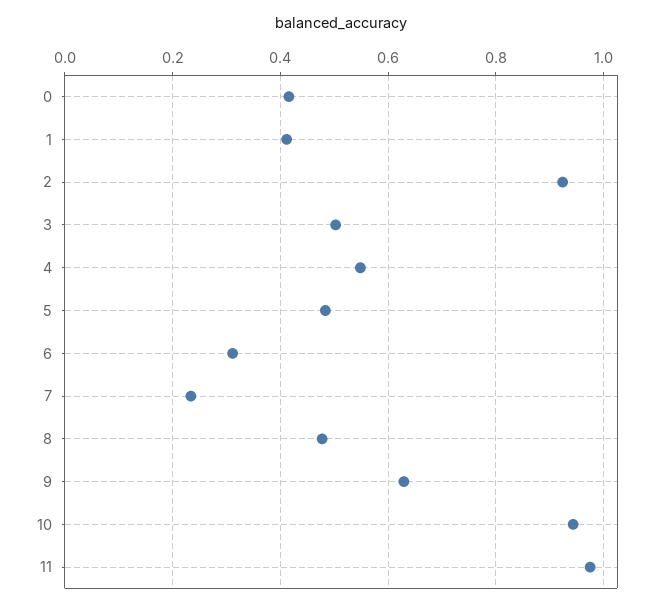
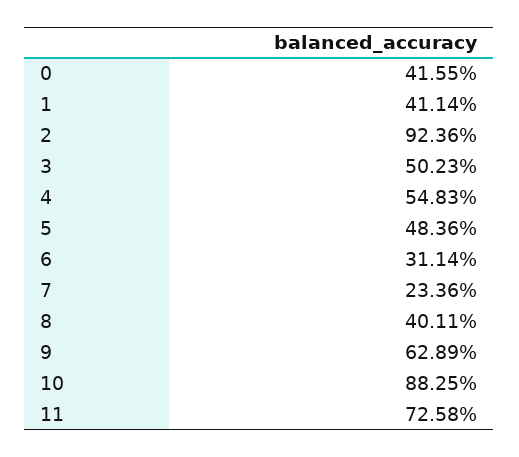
8: 0.48 -> 0.4011
10: 0.94 -> 0.8825
11: 0.98 -> 0.7258

